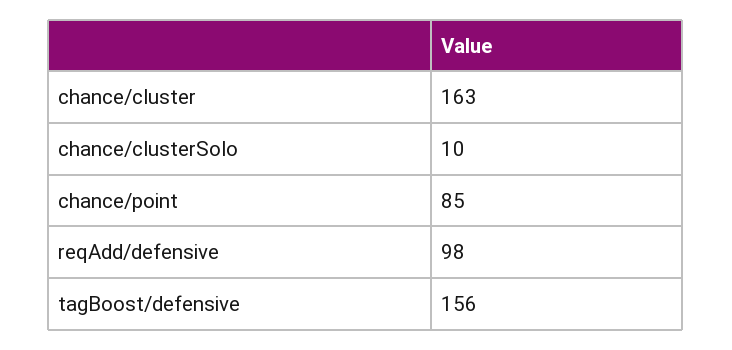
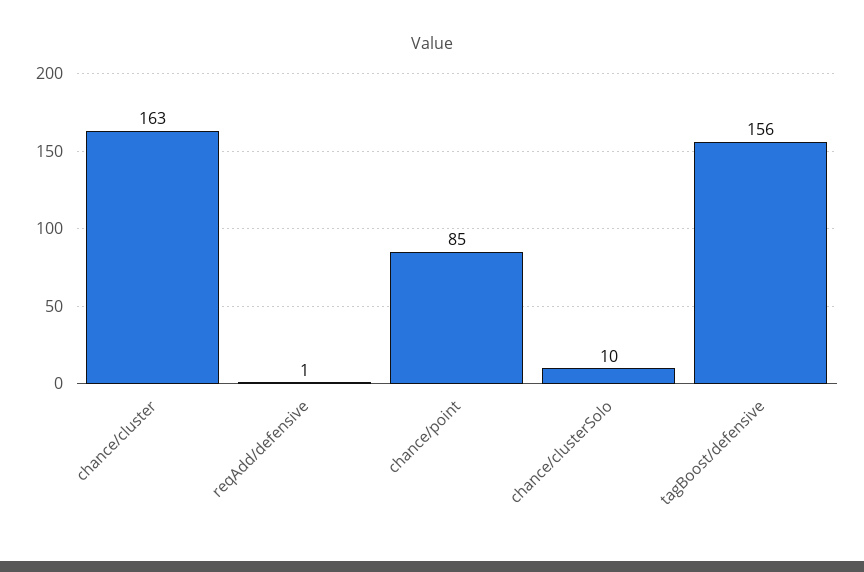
reqAdd/defensive: 98 -> 1

